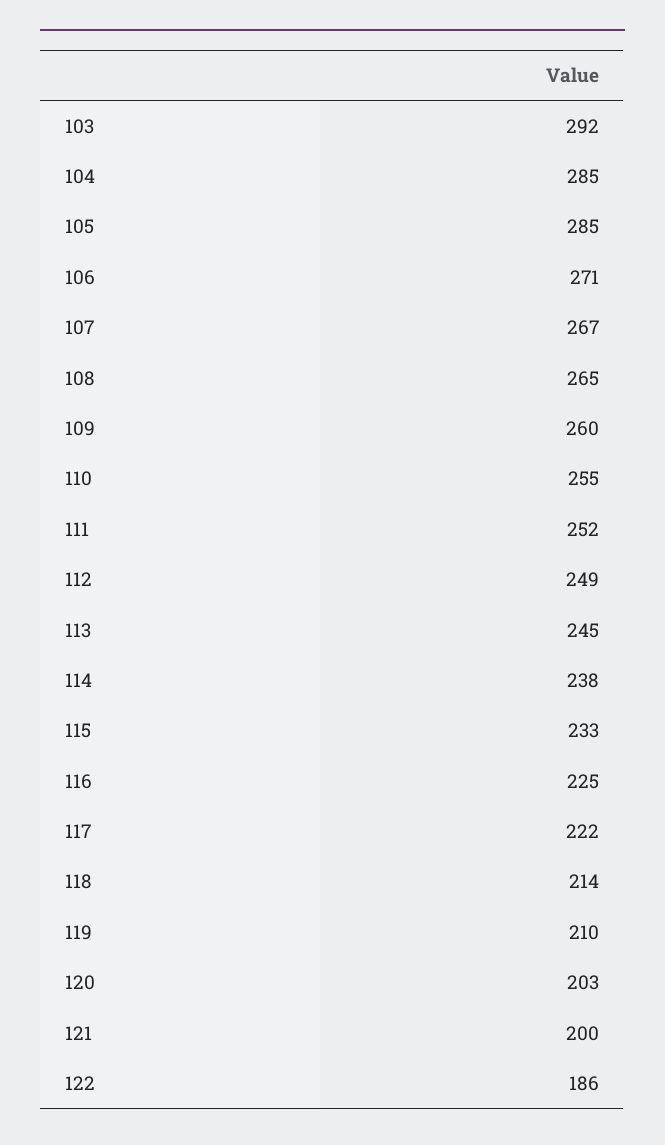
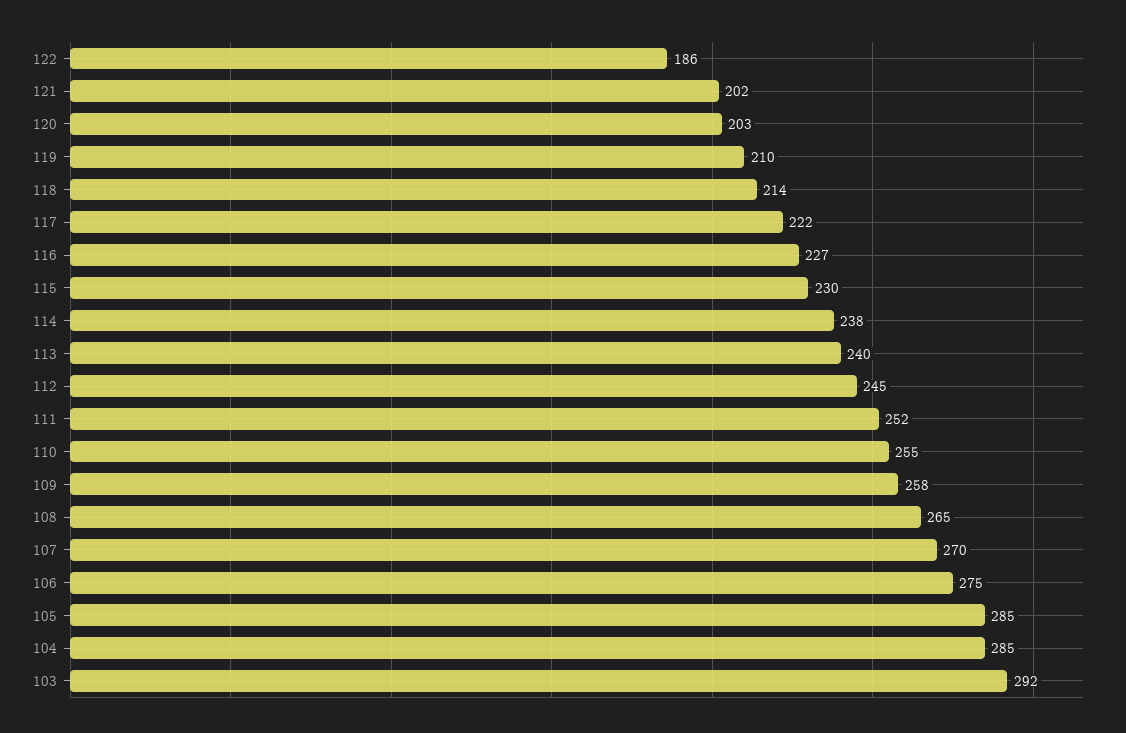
106: 271 -> 275
107: 267 -> 270
109: 260 -> 258
112: 249 -> 245
113: 245 -> 240
115: 233 -> 230
116: 225 -> 227
121: 200 -> 202

